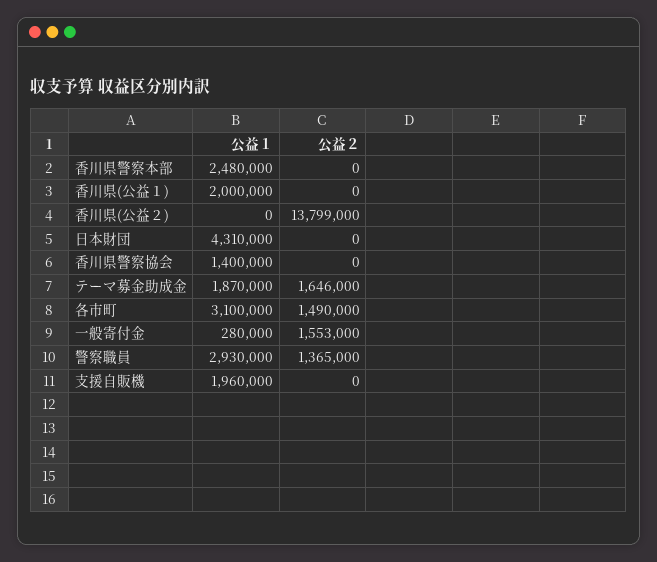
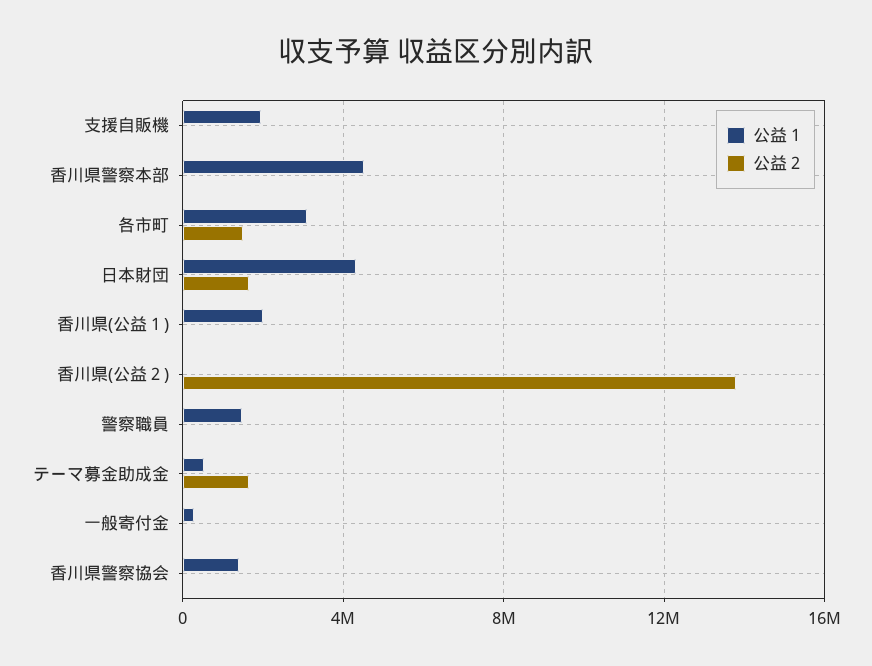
公益１, 香川県警察本部: 2480000 -> 4500000
公益２, 日本財団: 0 -> 1500000
公益１, テーマ募金助成金: 1870000 -> 500000
公益２, 一般寄付金: 1553000 -> 0
公益１, 警察職員: 2930000 -> 1500000
公益２, 警察職員: 1365000 -> 0

